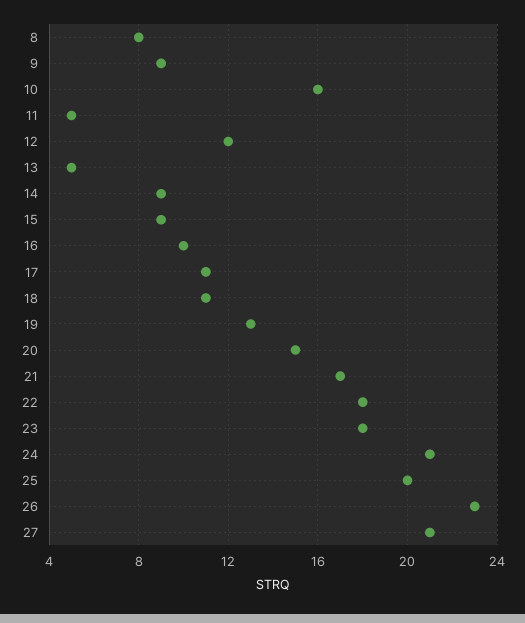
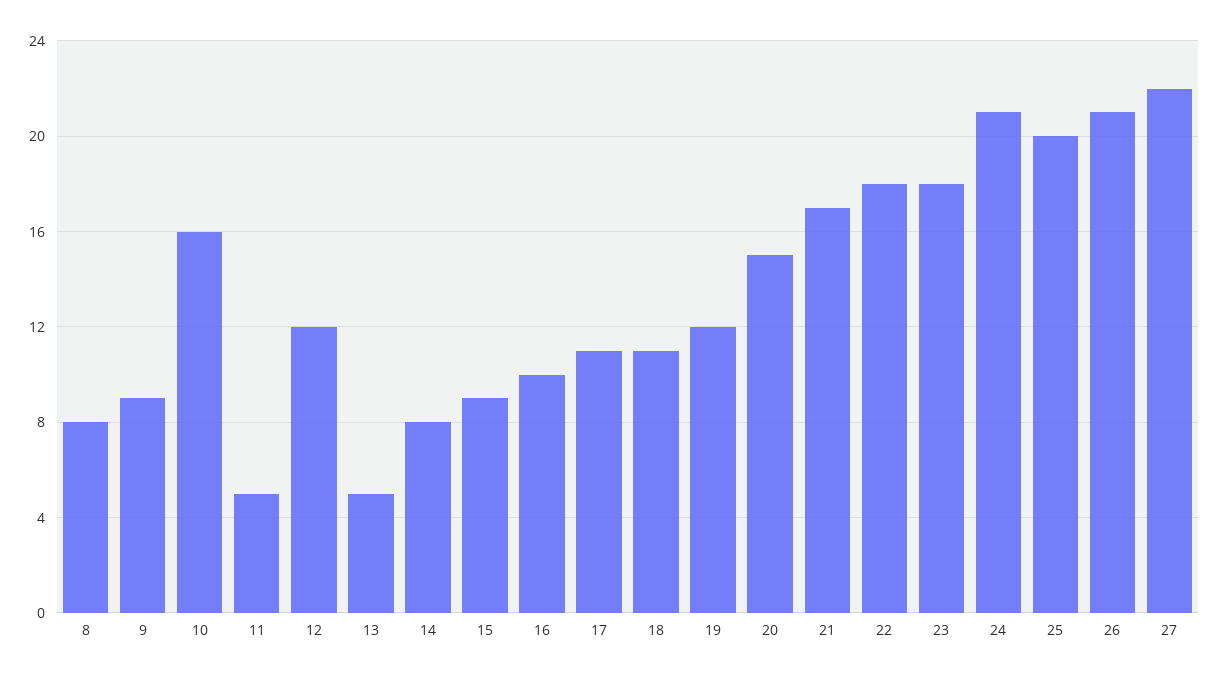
14: 9 -> 8
19: 13 -> 12
26: 23 -> 21
27: 21 -> 22

